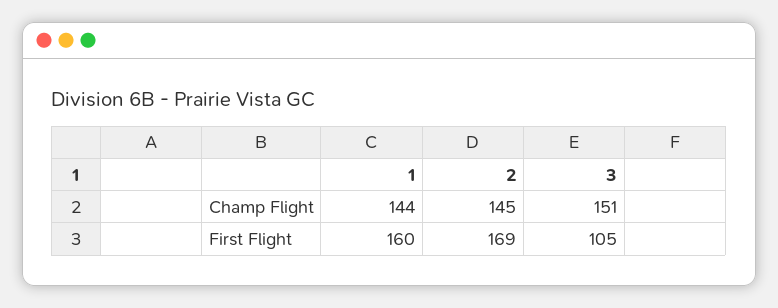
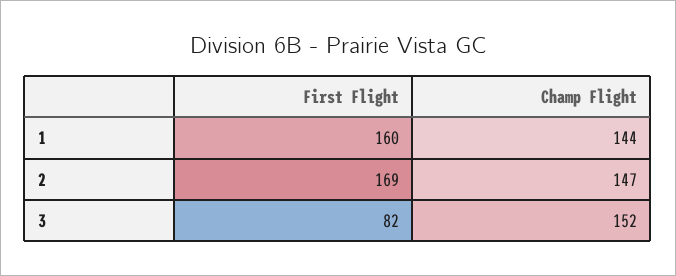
2, Champ Flight: 145 -> 147
3, Champ Flight: 151 -> 152
3, First Flight: 105 -> 82

